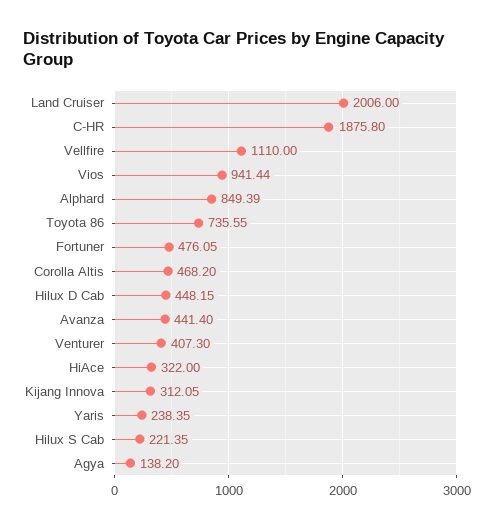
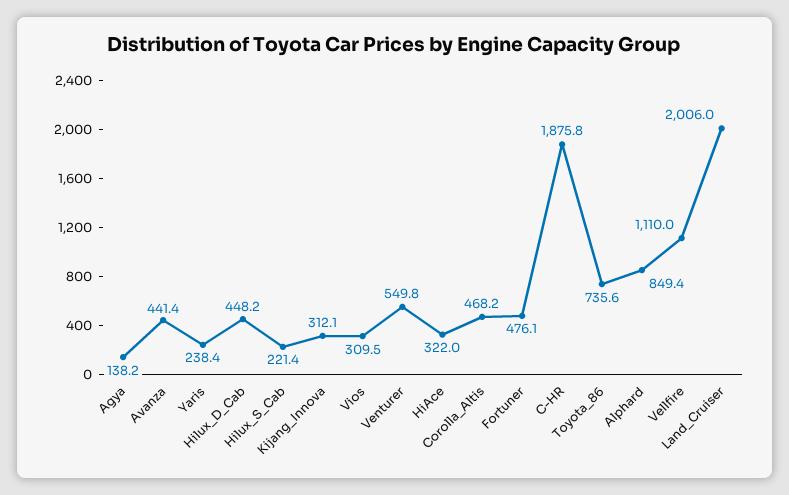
Vios: 941.44 -> 309.5
Venturer: 407.3 -> 549.8

